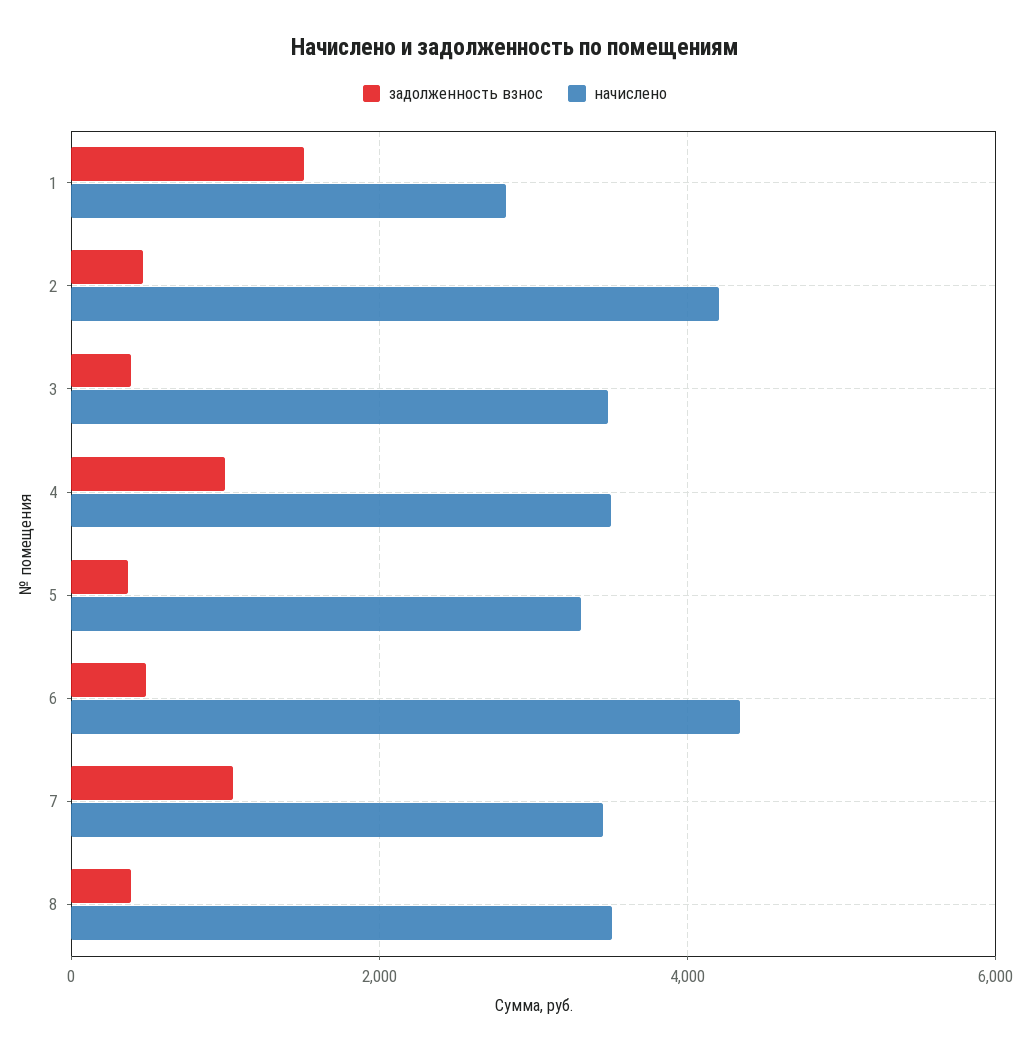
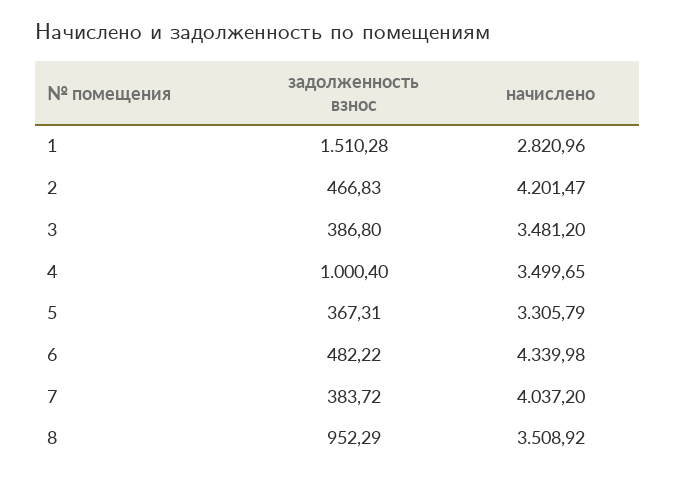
задолженность взнос, 7: 1000 -> 383.72
начислено, 7: 3400 -> 4037.2
задолженность взнос, 8: 400 -> 952.29

